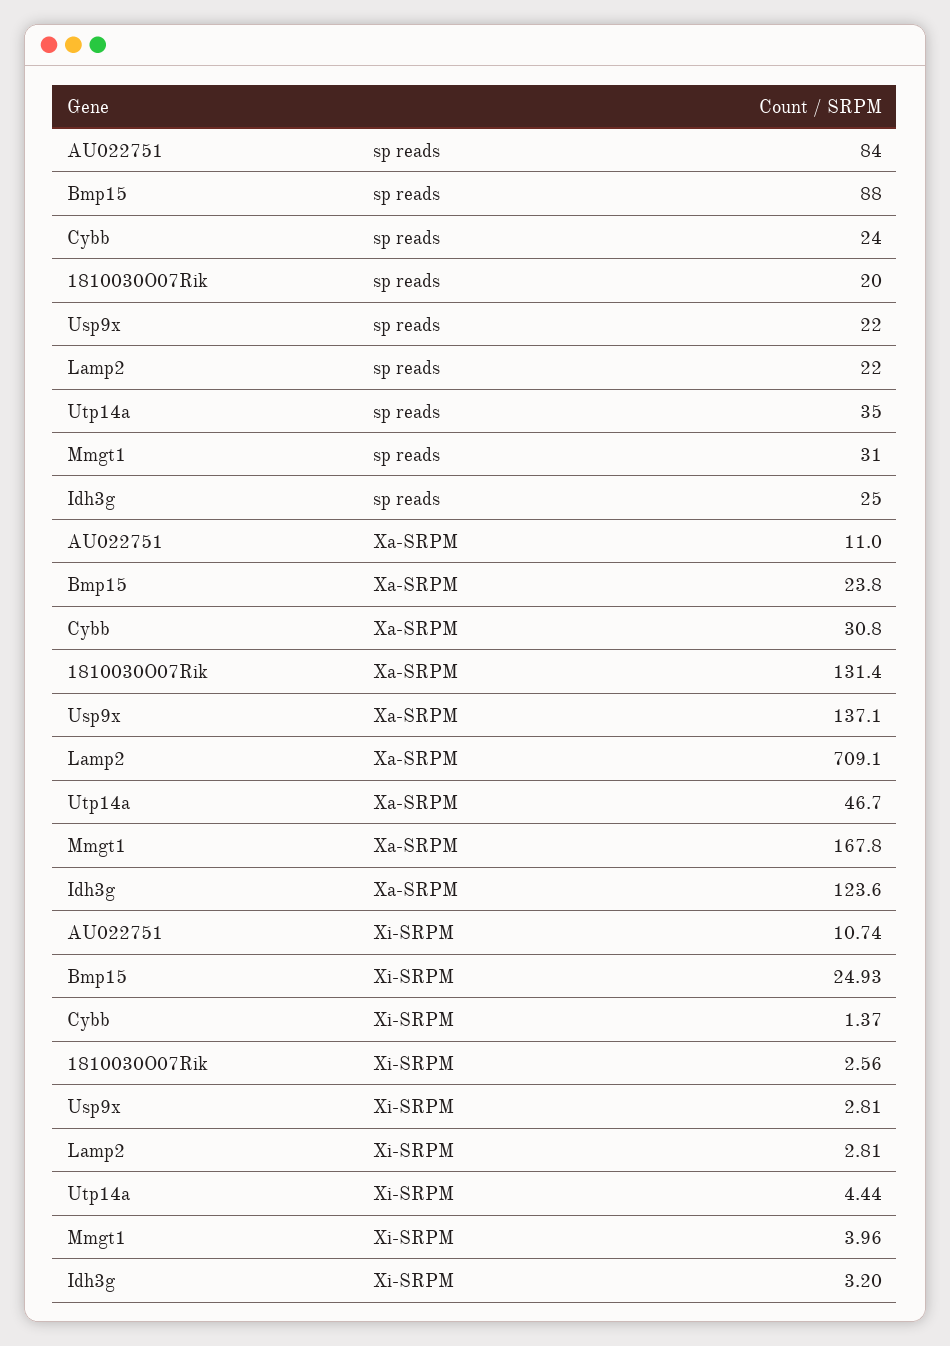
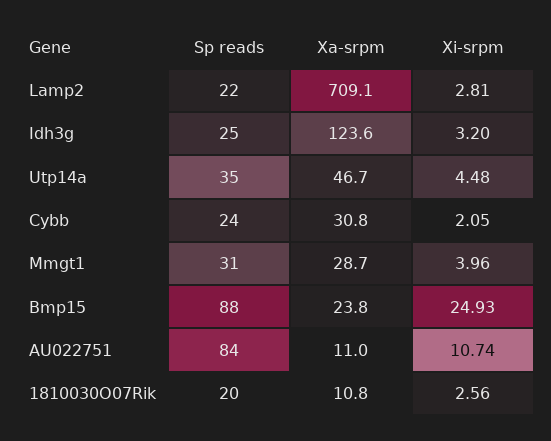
Usp9x, sp reads: 22 -> none
1810030O07Rik, Xa-SRPM: 131.4 -> 10.8
Usp9x, Xa-SRPM: 137.1 -> none
Mmgt1, Xa-SRPM: 167.8 -> 28.7
Cybb, Xi-SRPM: 1.37 -> 2.05
Usp9x, Xi-SRPM: 2.81 -> none
Utp14a, Xi-SRPM: 4.44 -> 4.48

